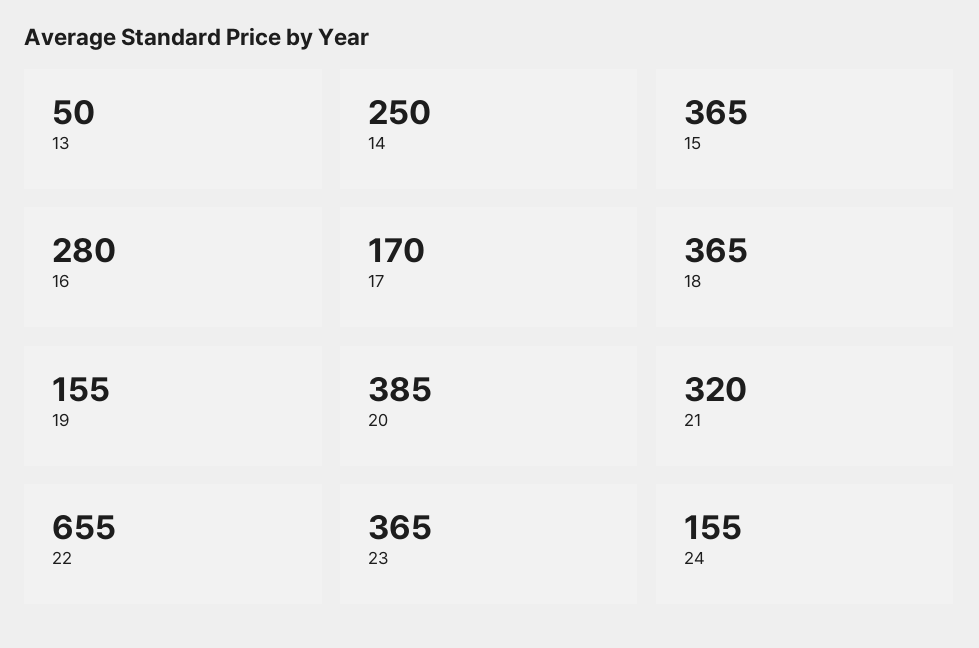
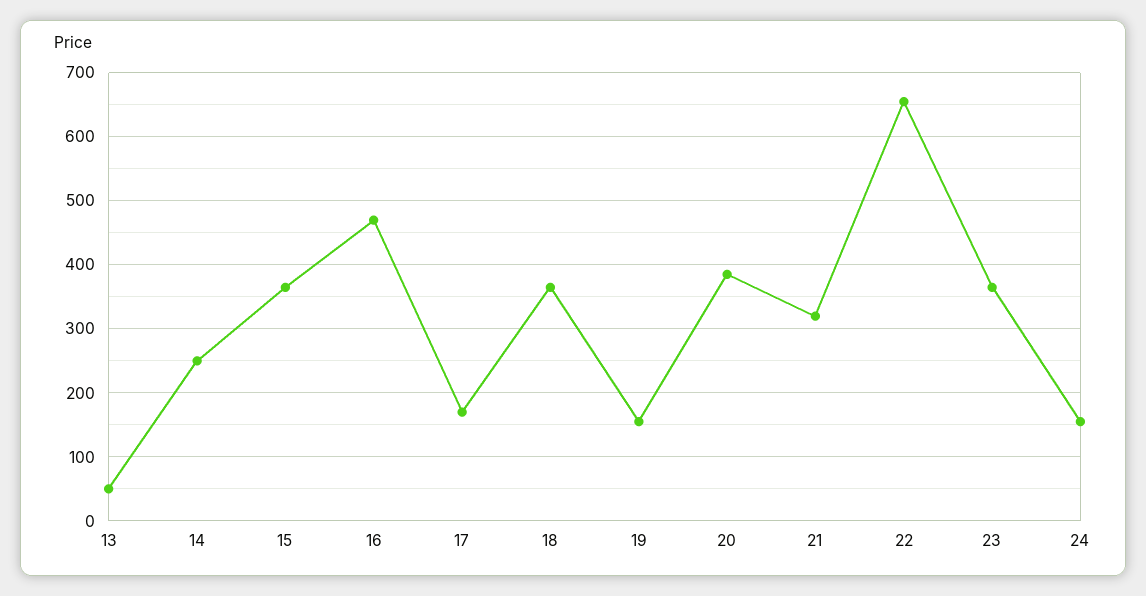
16: 280 -> 470

